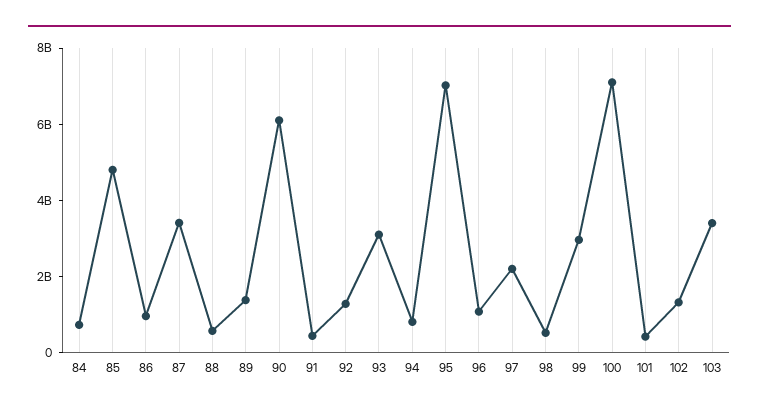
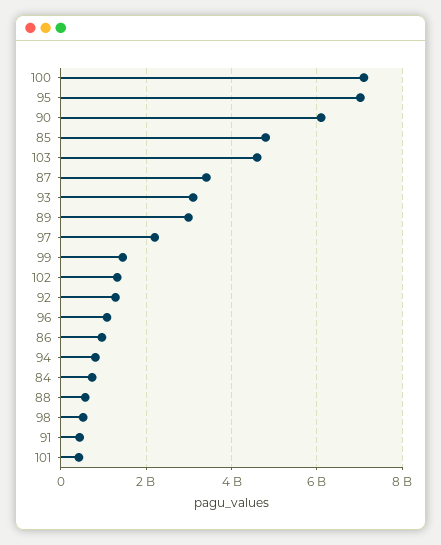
89: 1500000000 -> 3000000000
99: 3000000000 -> 1400000000
103: 3500000000 -> 4600000000

